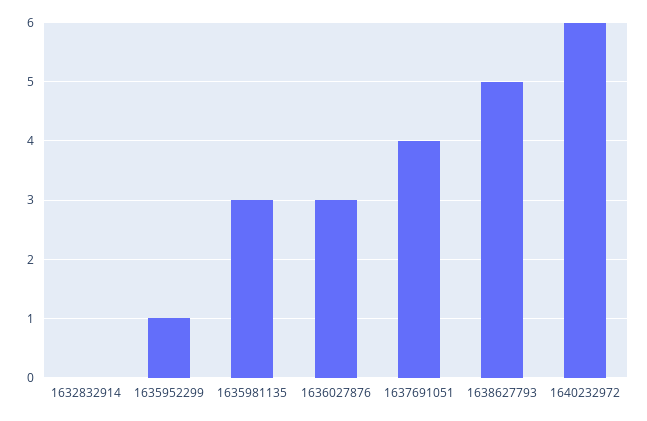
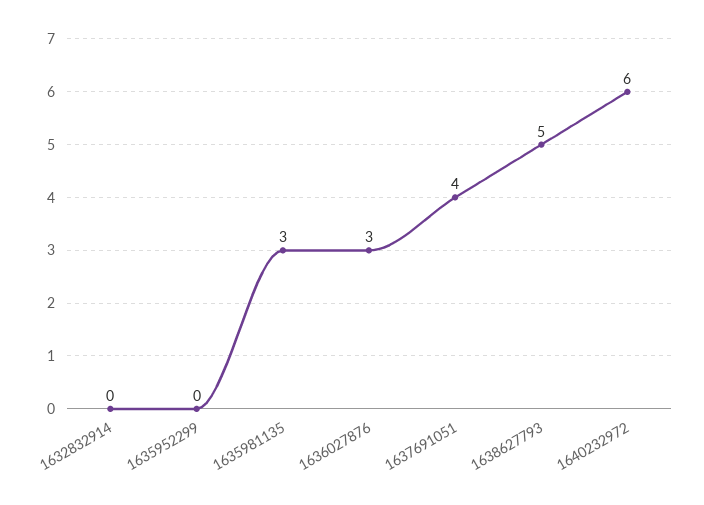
1635952299: 1 -> 0

